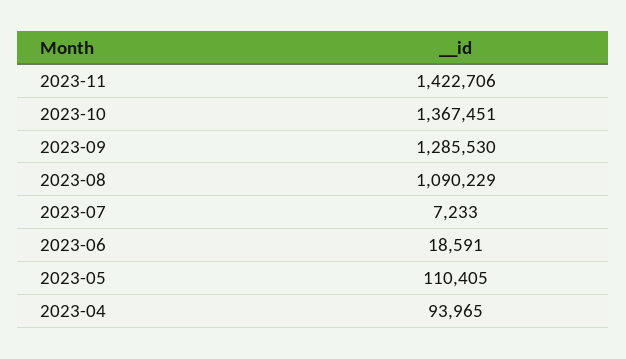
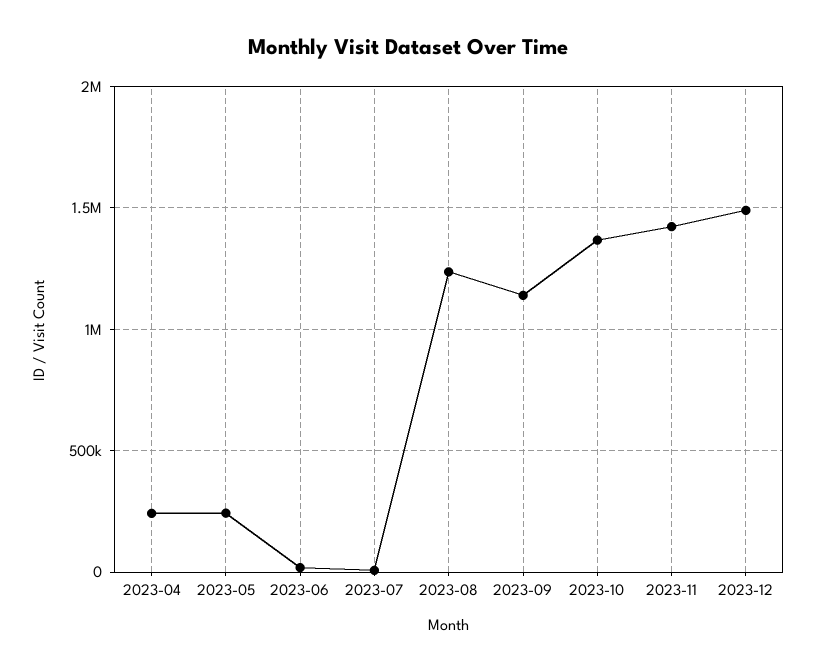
2023-09: 1285530 -> 1150000
2023-08: 1090229 -> 1250000
2023-05: 110405 -> 250000
2023-04: 93965 -> 250000
2023-12: none -> 1500000

